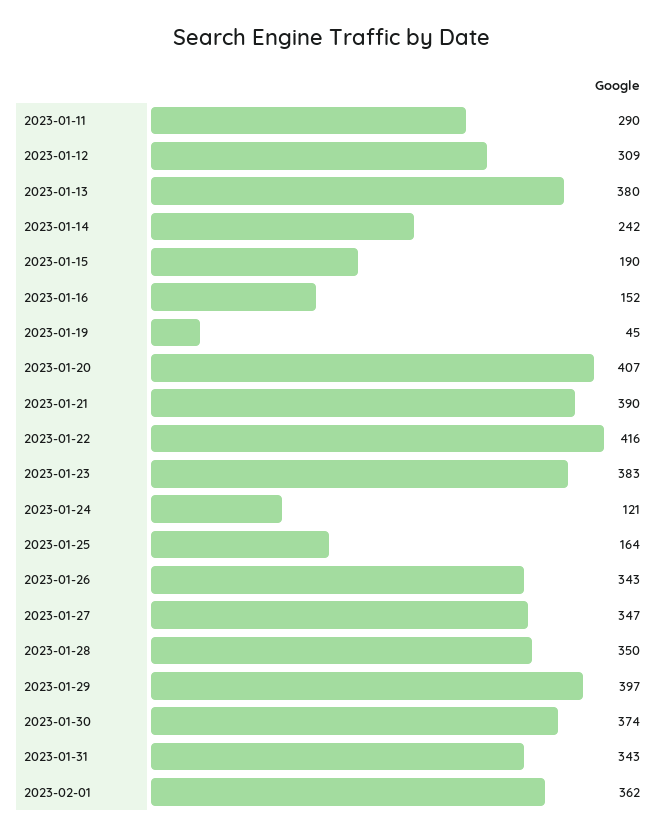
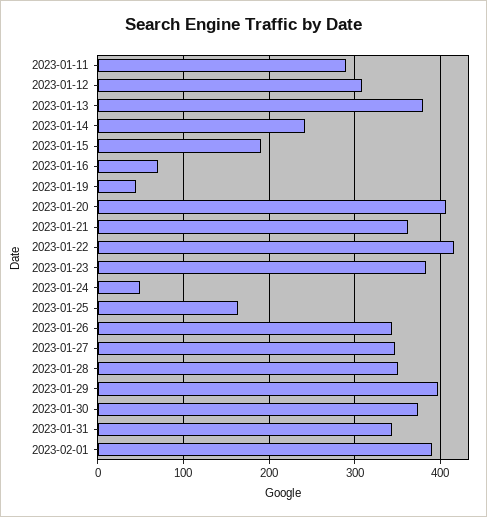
2023-01-16: 152 -> 70
2023-01-21: 390 -> 360
2023-01-24: 121 -> 50
2023-02-01: 362 -> 390

